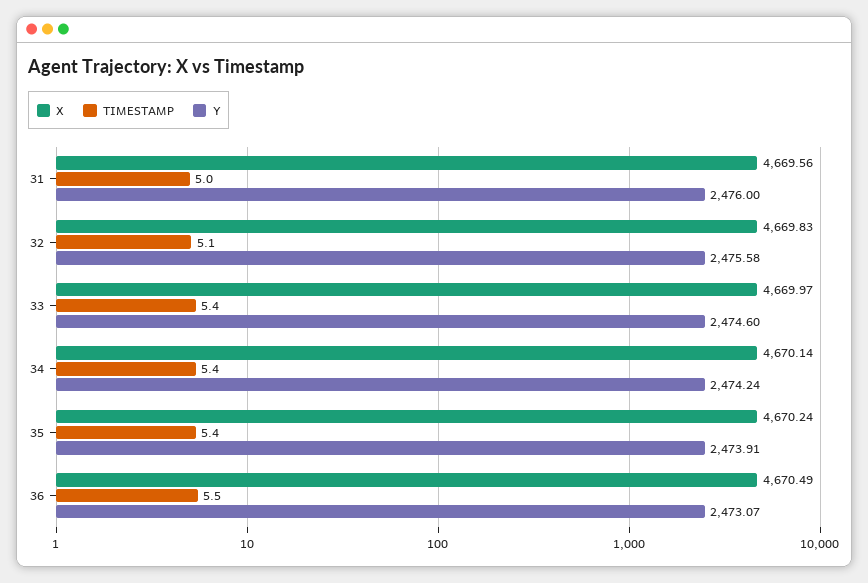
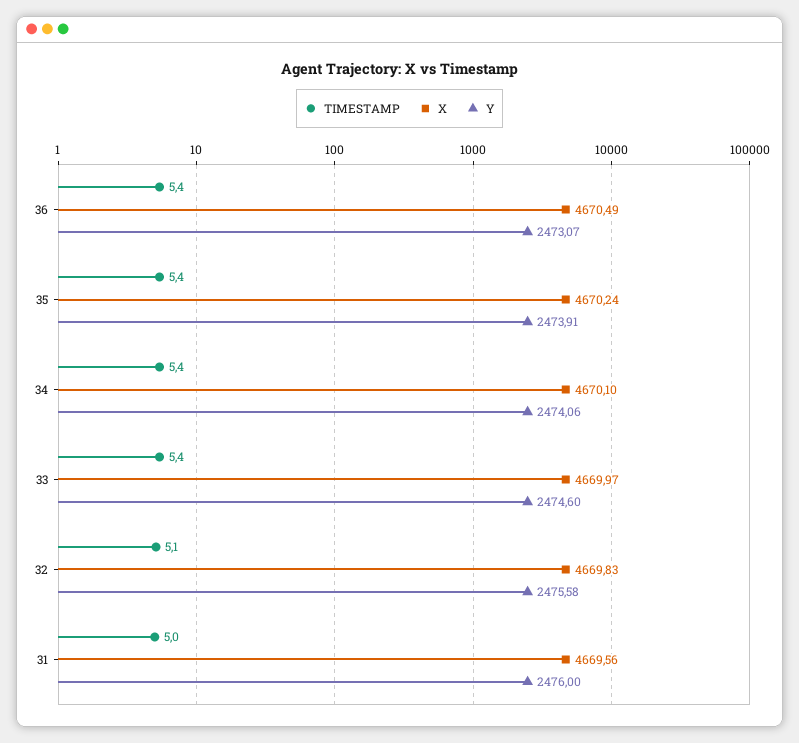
X, 34: 4670.14 -> 4670.1
Y, 34: 2474.24 -> 2474.06
TIMESTAMP, 36: 5.5 -> 5.4

